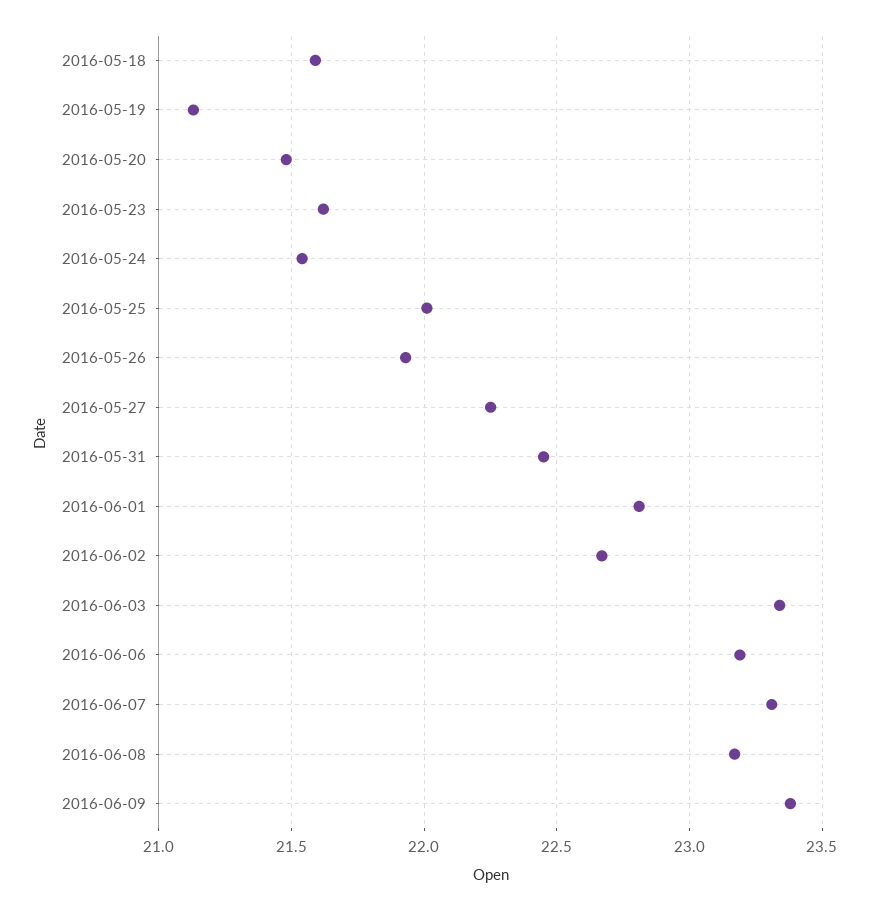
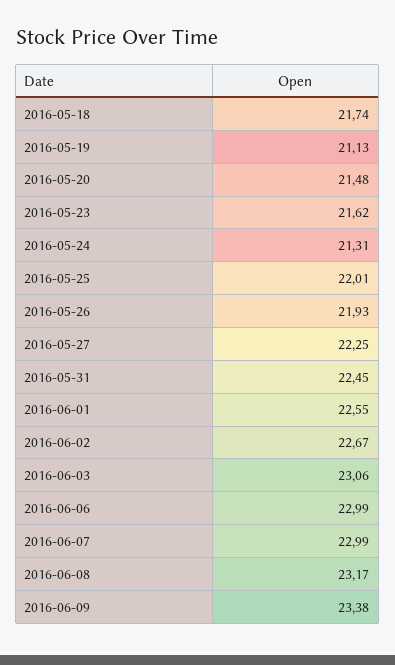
2016-05-18: 21.6 -> 21.74
2016-05-24: 21.55 -> 21.31
2016-06-01: 22.8 -> 22.55
2016-06-03: 23.35 -> 23.06
2016-06-06: 23.2 -> 22.99
2016-06-07: 23.3 -> 22.99

